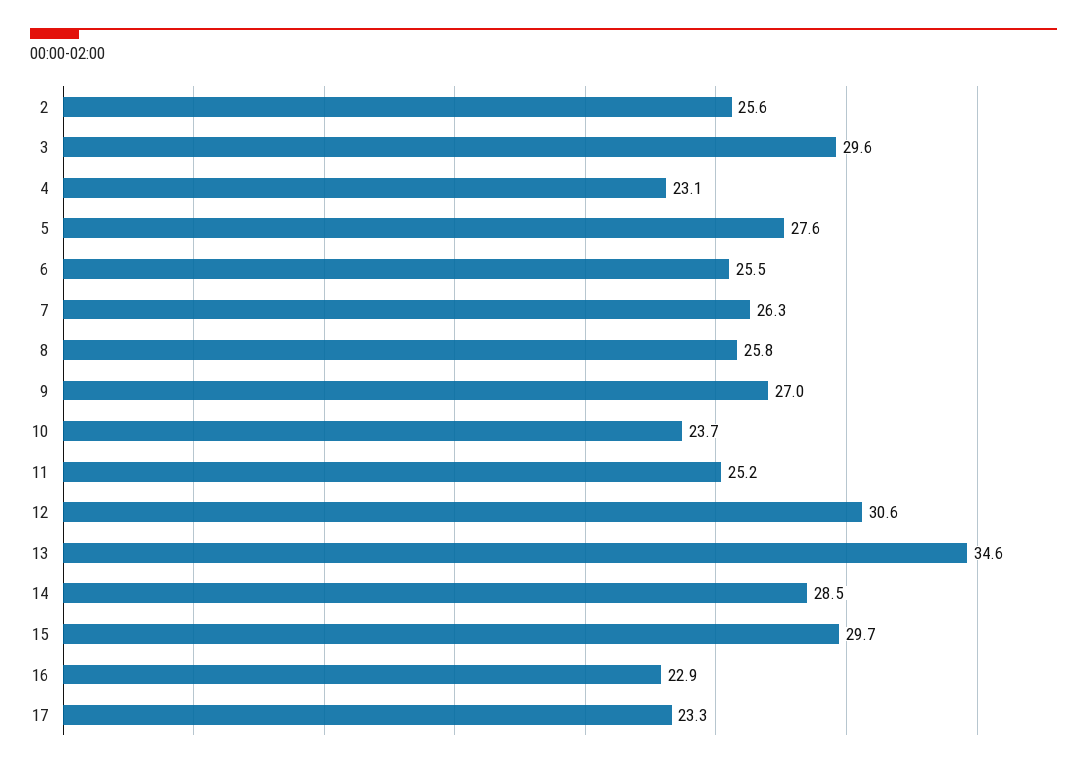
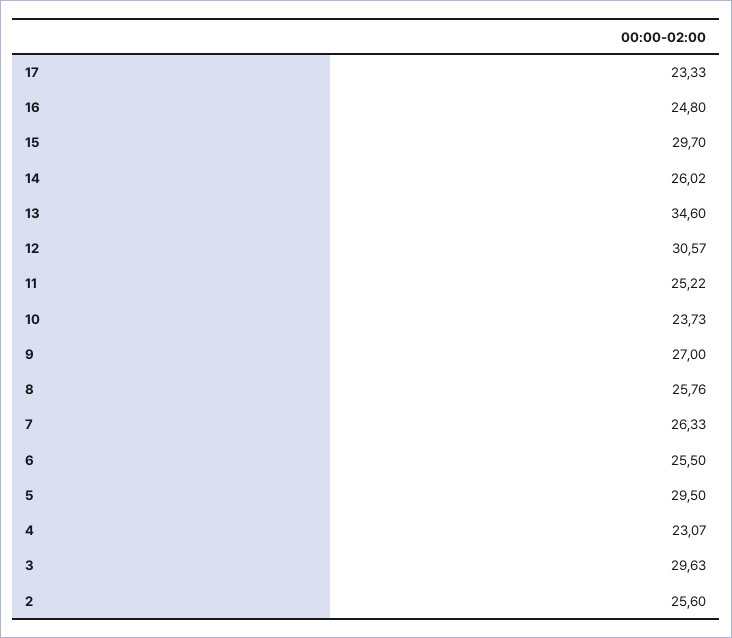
5: 27.6 -> 29.5
14: 28.5 -> 26.02
16: 22.9 -> 24.8

